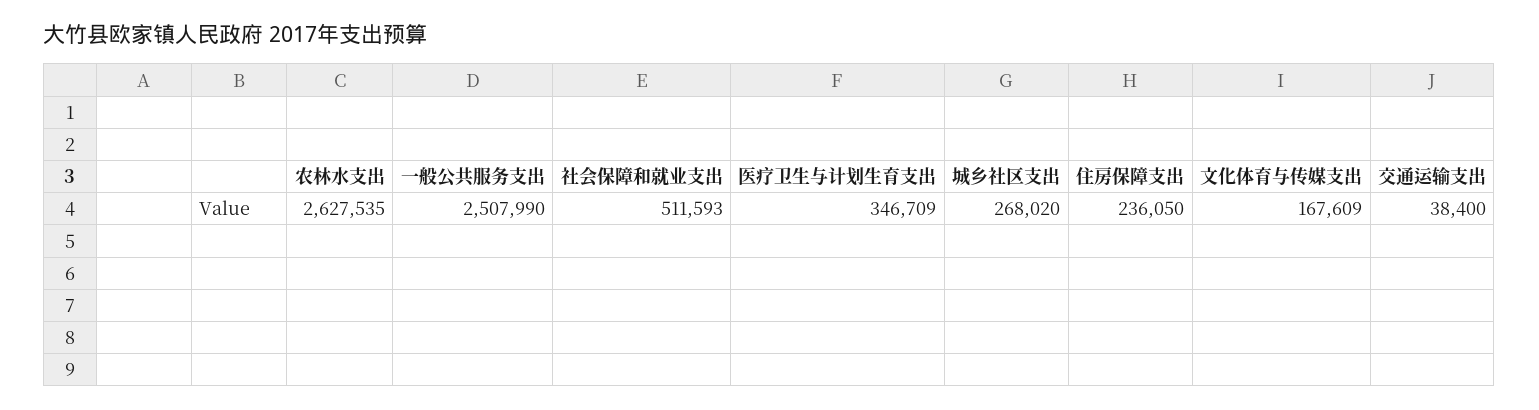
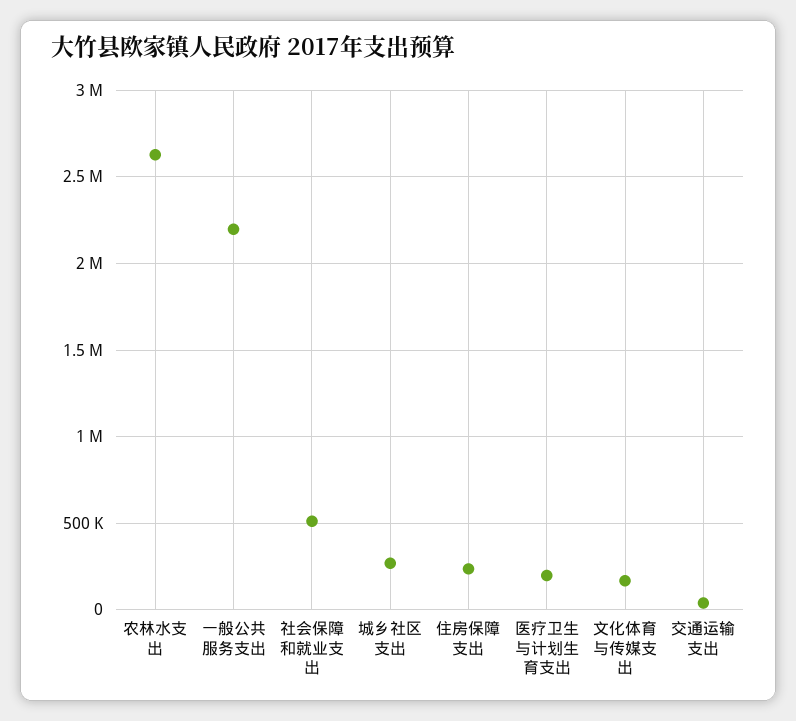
一般公共服务支出: 2507990 -> 2200000
医疗卫生与计划生育支出: 346709 -> 200000

